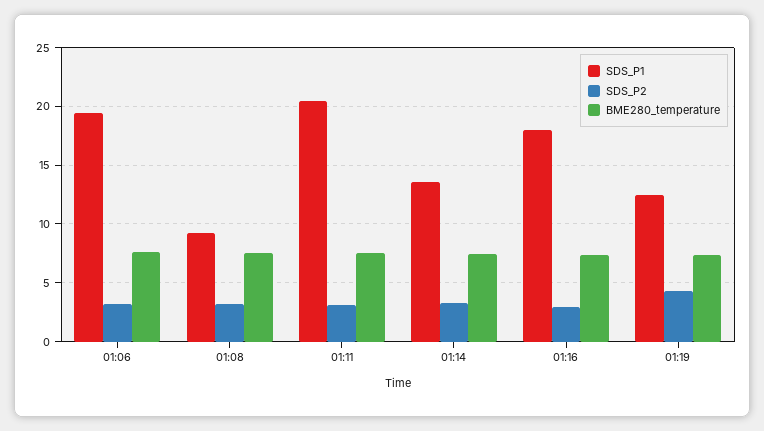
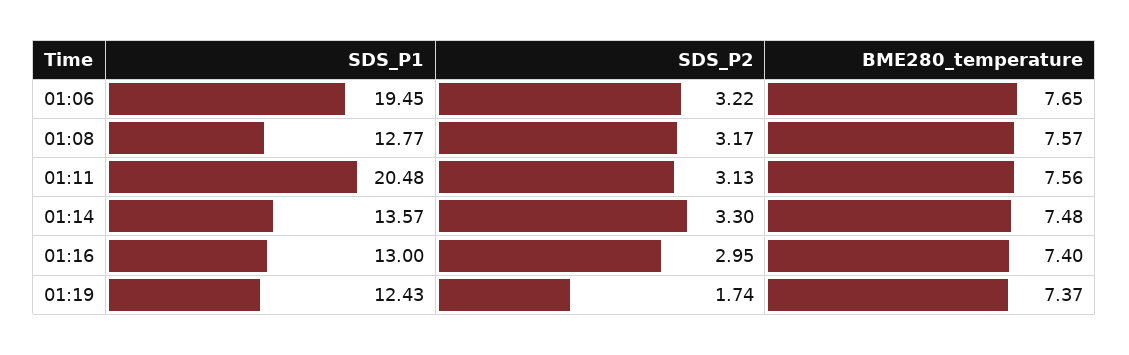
SDS_P1, 01:08: 9 -> 12.77
SDS_P1, 01:16: 18 -> 13
SDS_P2, 01:19: 4 -> 1.74

